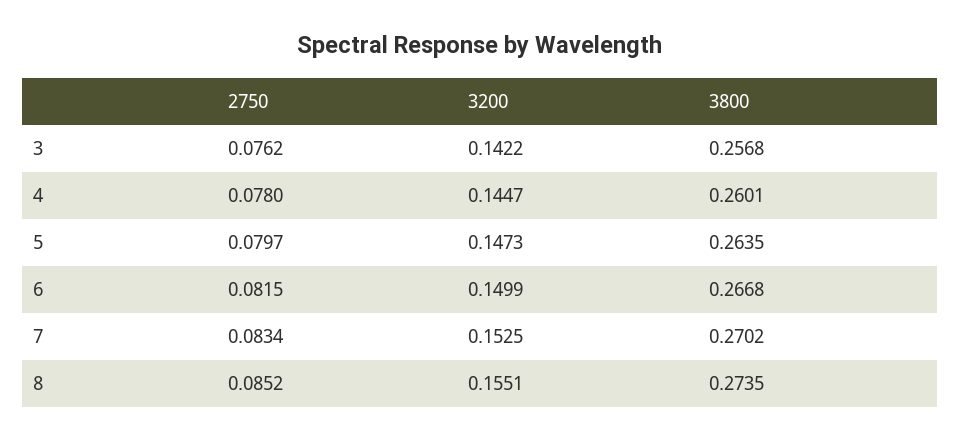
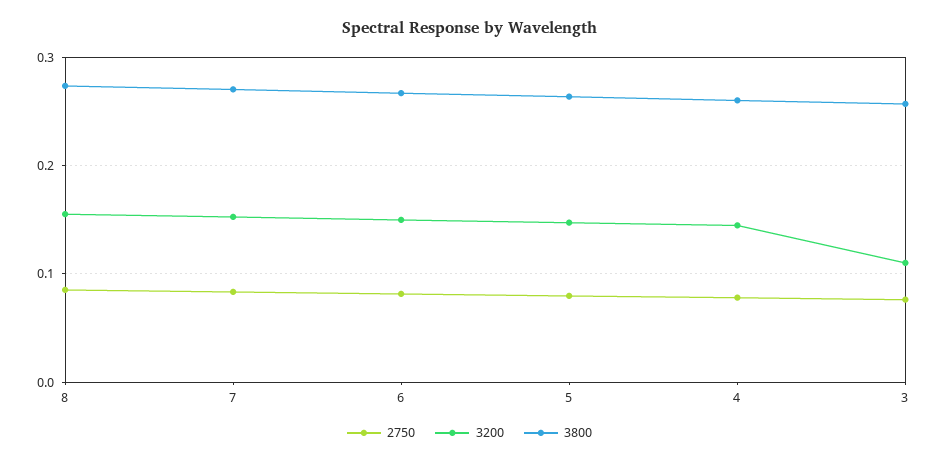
3200, 3: 0.1422 -> 0.11

